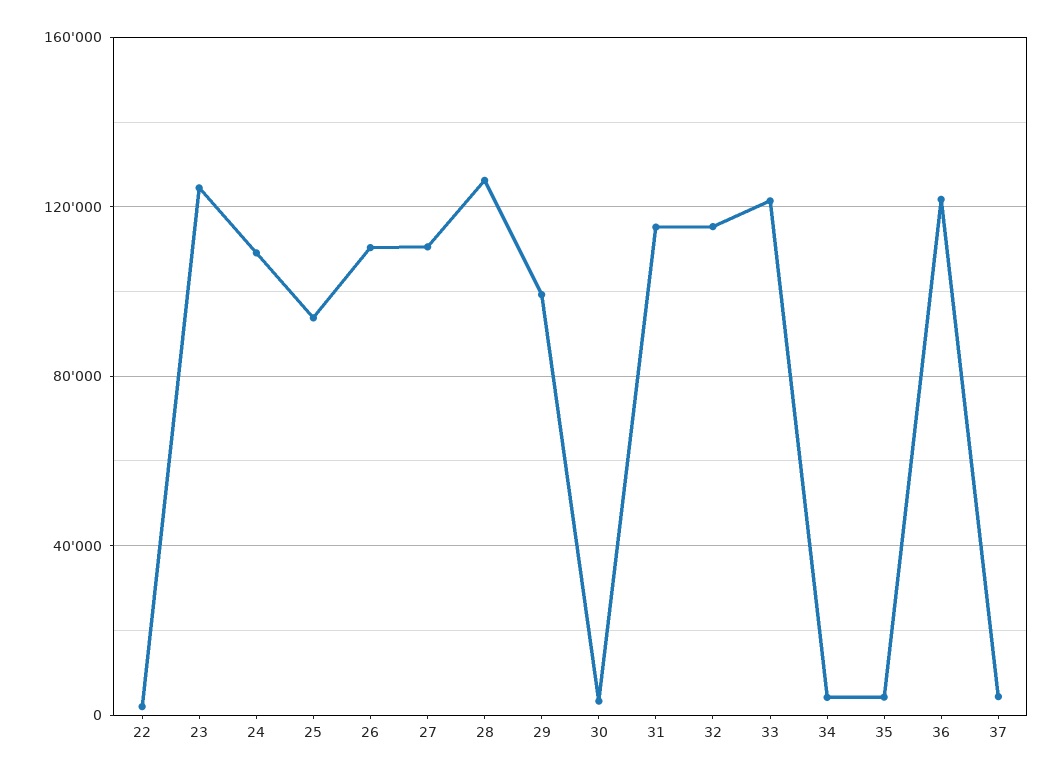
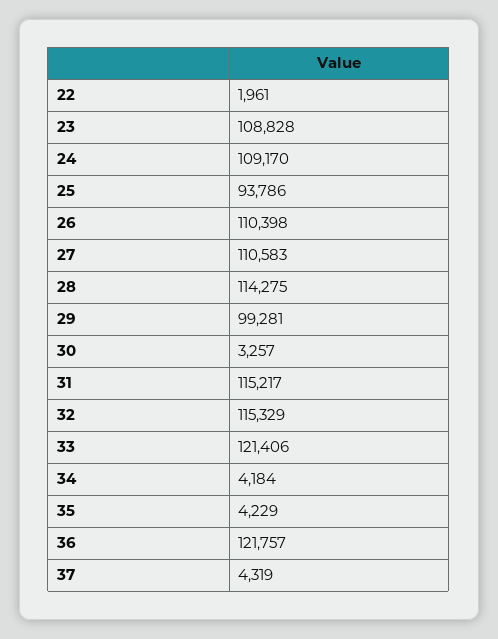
23: 125000 -> 108828
28: 125000 -> 114275

